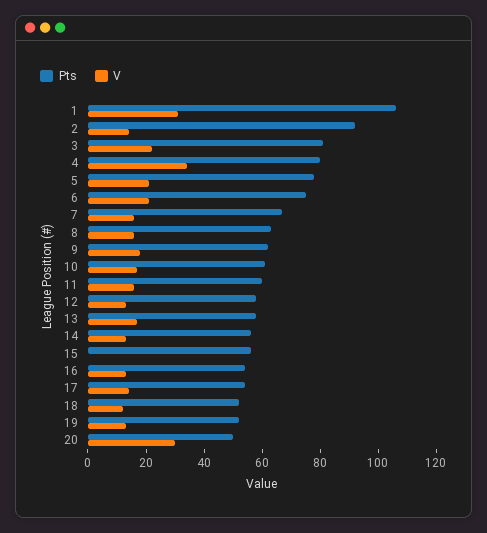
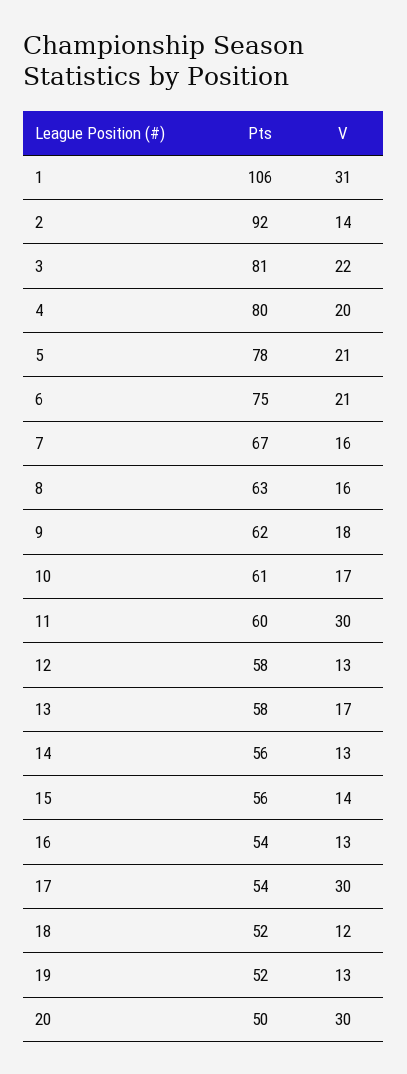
V, 4: 35 -> 20
V, 11: 15 -> 30
V, 15: 0 -> 14
V, 17: 15 -> 30

